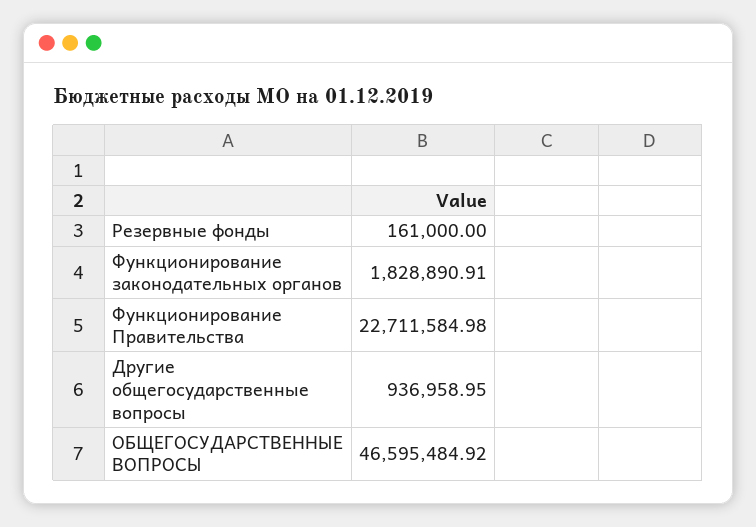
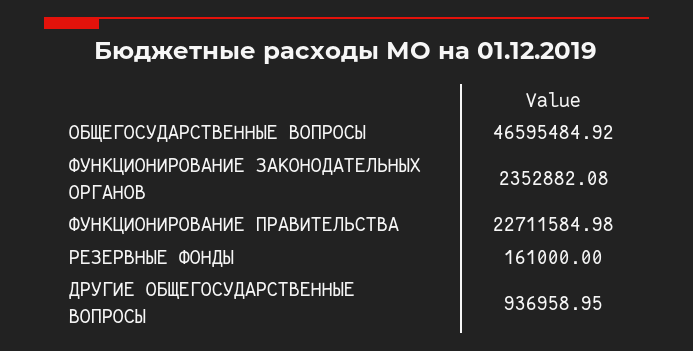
Функционирование законодательных органов: 1828890.91 -> 2352882.08

